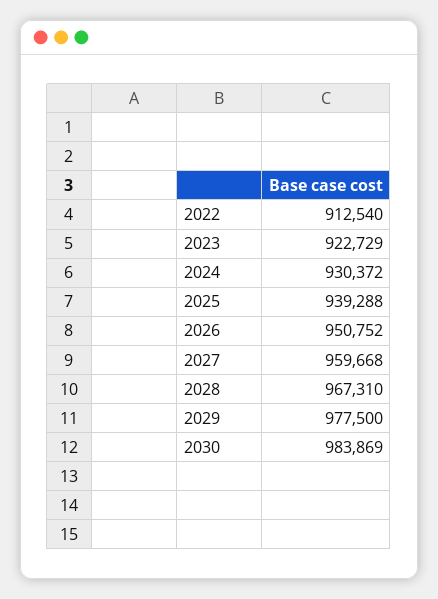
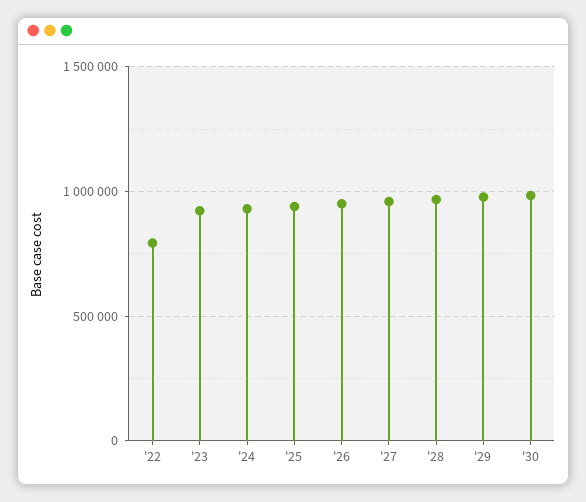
2022: 912540 -> 800000

